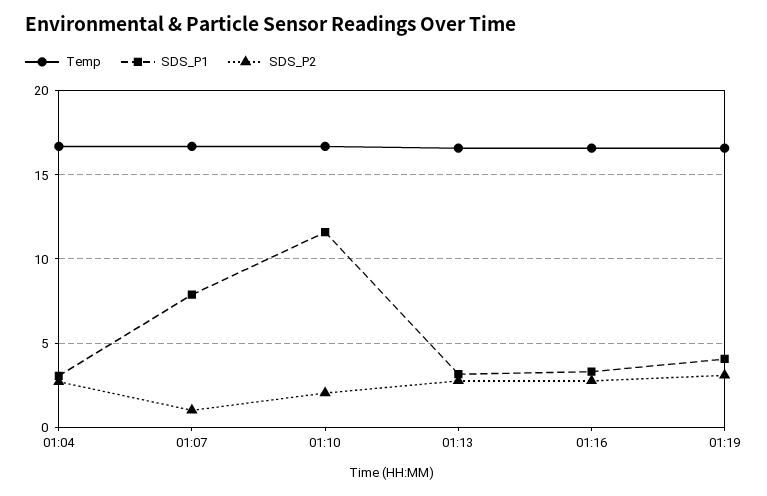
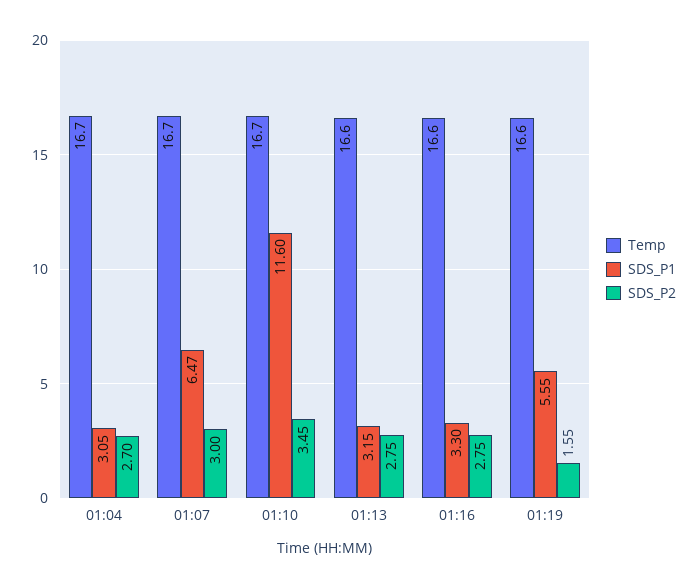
SDS_P1, 01:07: 8 -> 6.47
SDS_P2, 01:07: 1 -> 3
SDS_P2, 01:10: 2 -> 3.45
SDS_P1, 01:19: 4 -> 5.55
SDS_P2, 01:19: 3 -> 1.55

